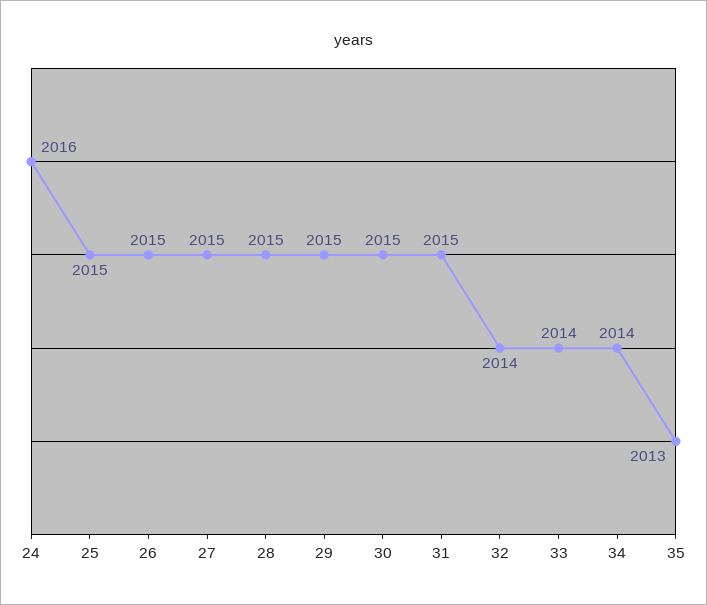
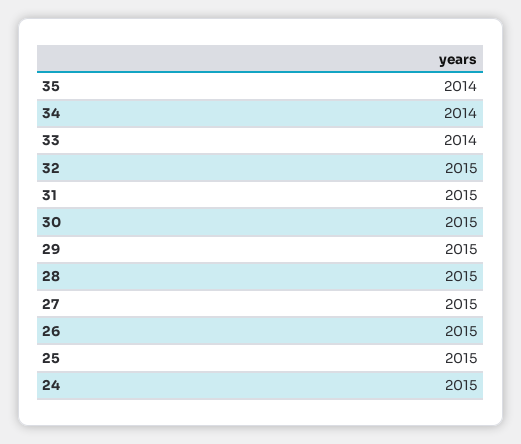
24: 2016 -> 2015
32: 2014 -> 2015
35: 2013 -> 2014

